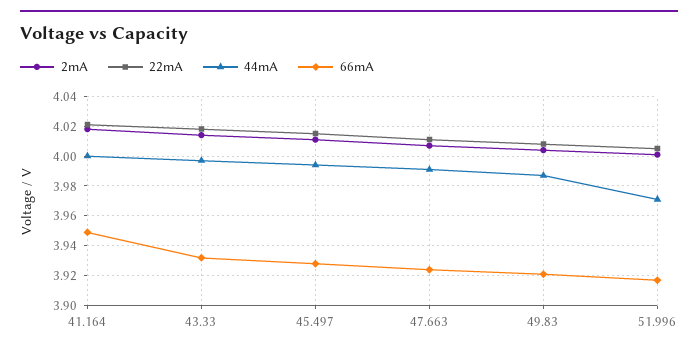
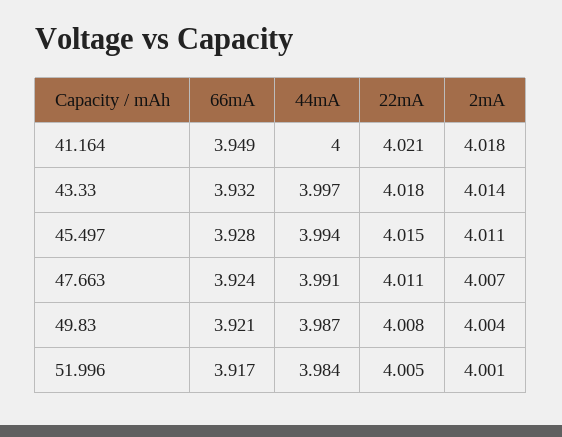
44mA, 51.996: 3.97 -> 3.984

